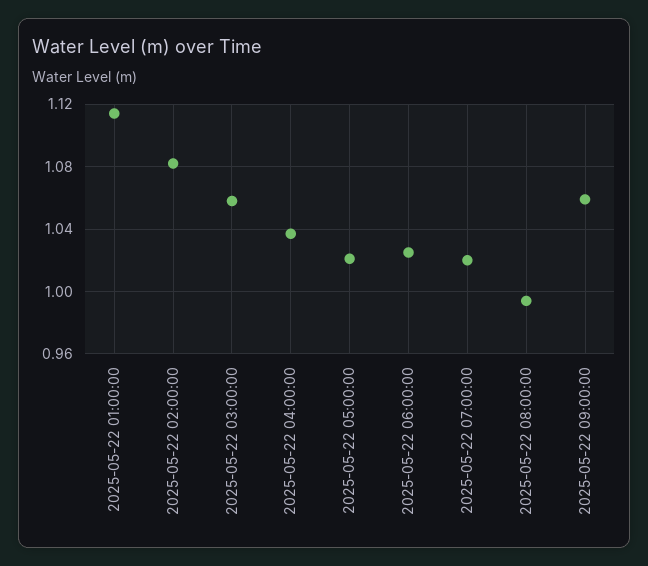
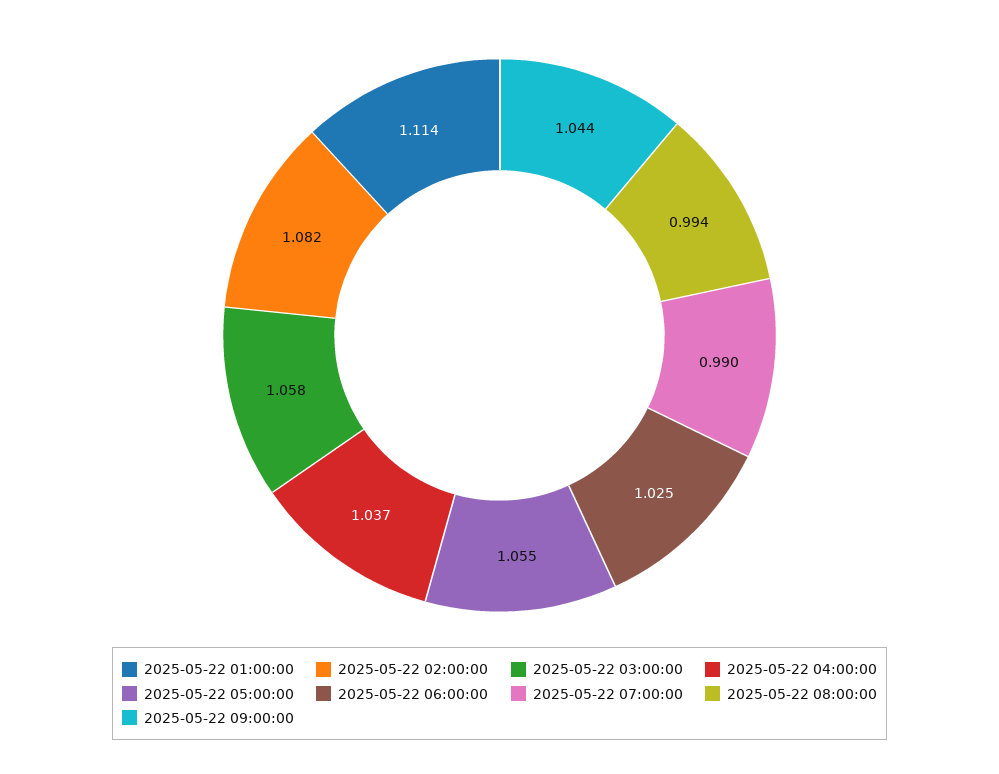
2025-05-22 05:00:00: 1.02 -> 1.055
2025-05-22 07:00:00: 1.02 -> 0.99
2025-05-22 09:00:00: 1.06 -> 1.044

